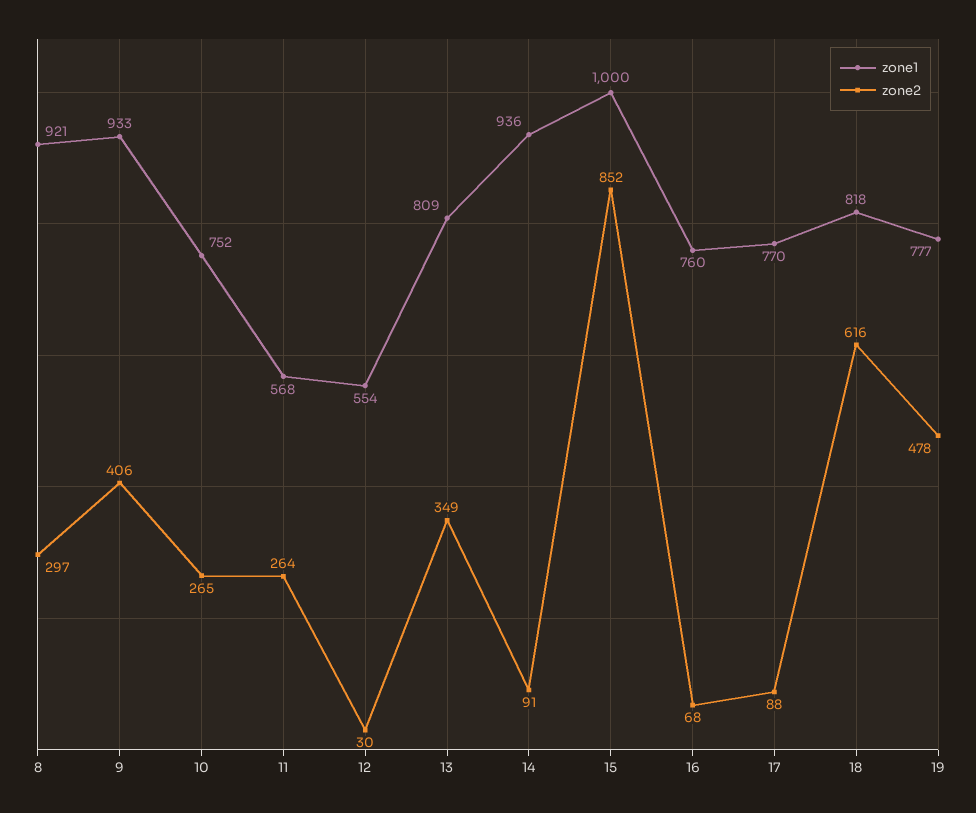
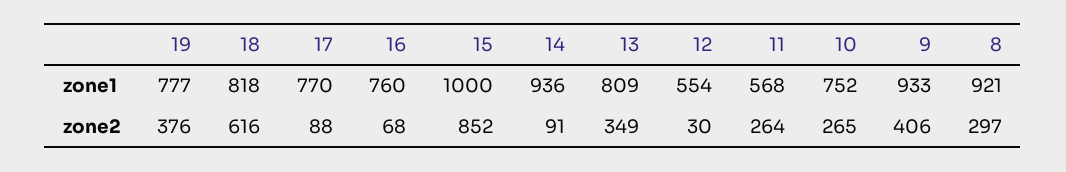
zone2, 19: 478 -> 376

